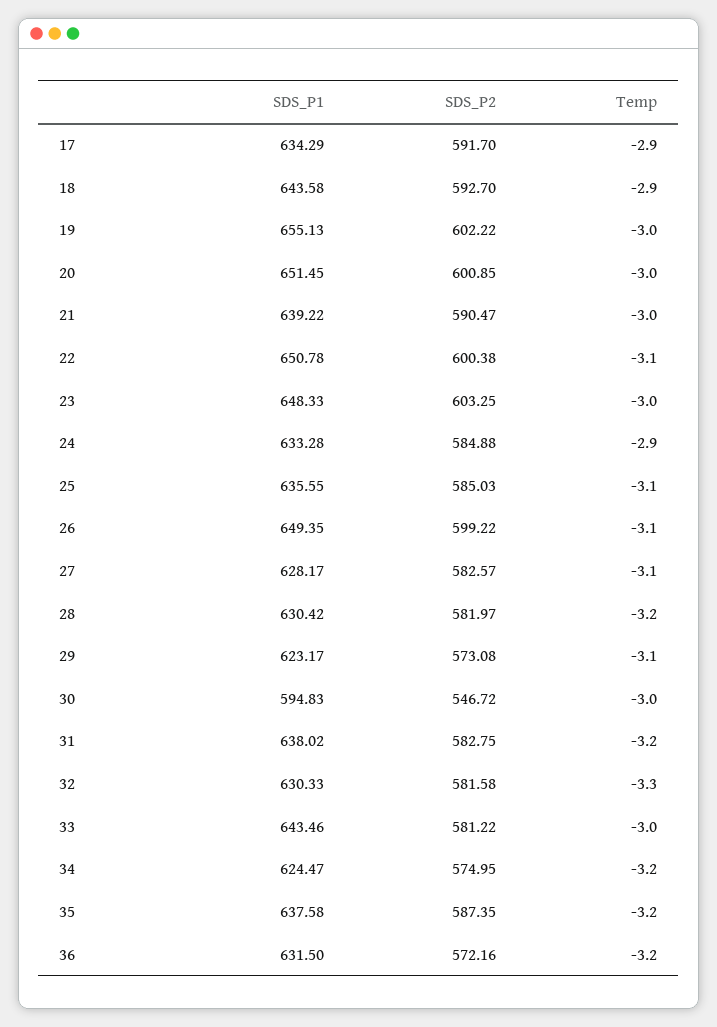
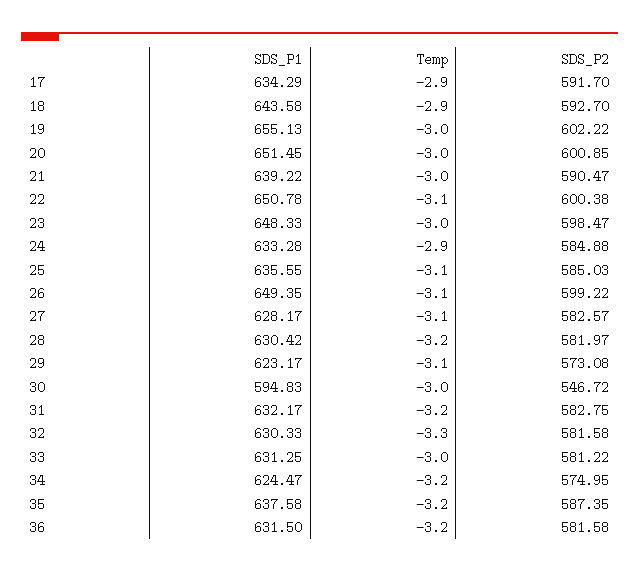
SDS_P2, 23: 603.25 -> 598.47
SDS_P1, 31: 638.02 -> 632.17
SDS_P1, 33: 643.46 -> 631.25
SDS_P2, 36: 572.16 -> 581.58

